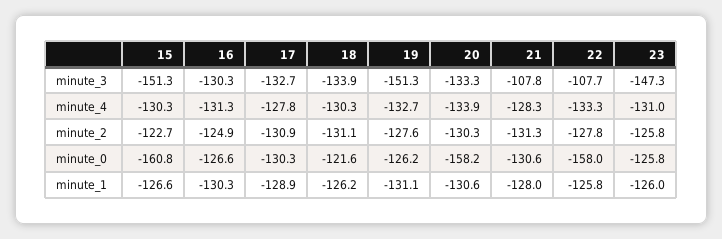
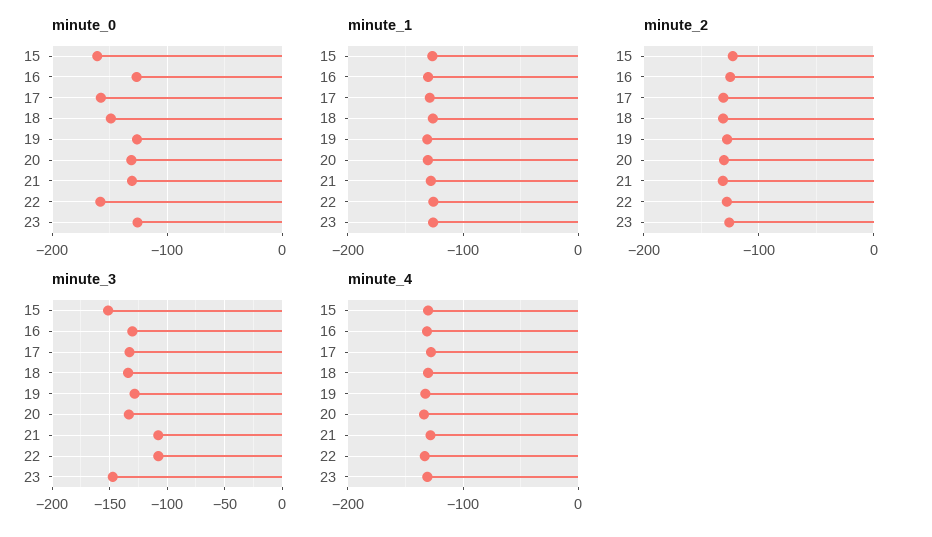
minute_3, 19: -151.3 -> -130
minute_0, 17: -130.3 -> -160
minute_0, 18: -121.6 -> -150
minute_0, 20: -158.2 -> -130

